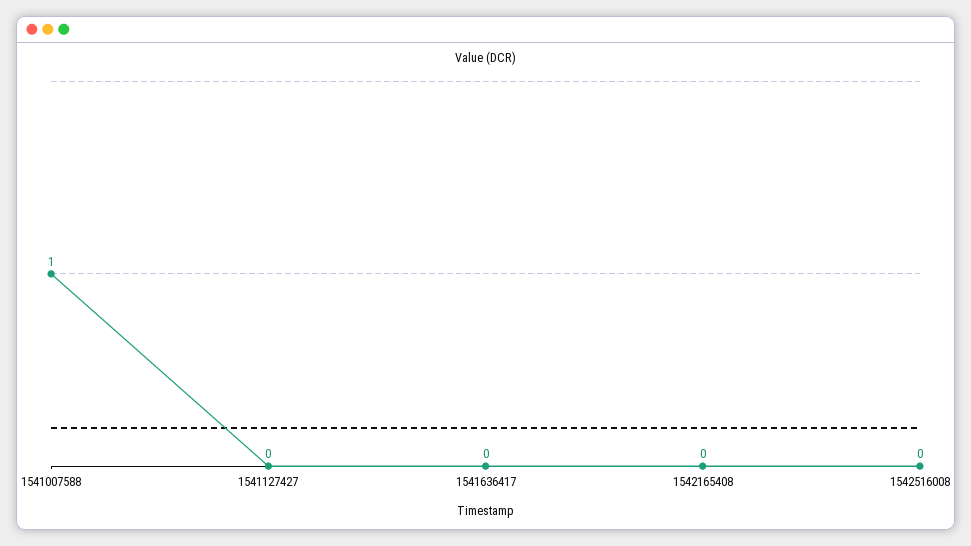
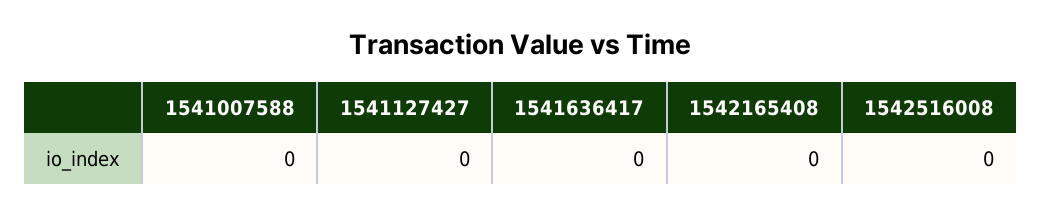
1541007588: 1 -> 0

